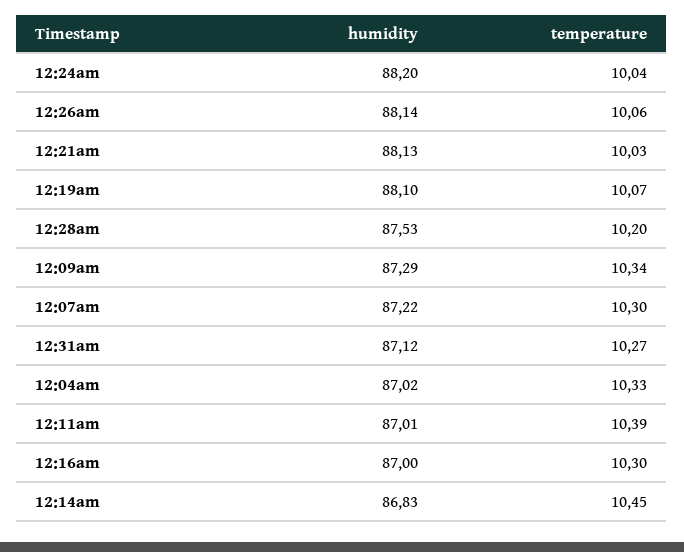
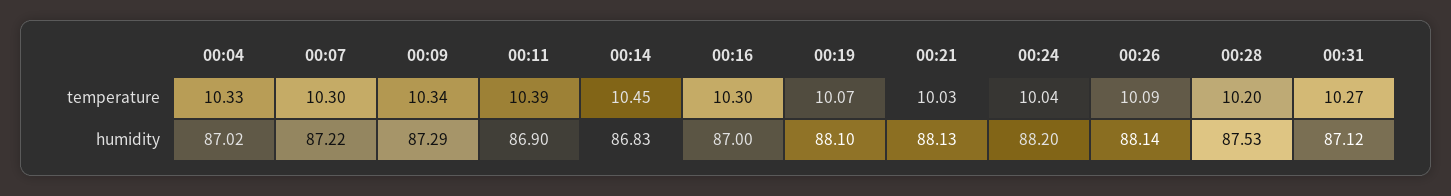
temperature, 12:26am: 10.06 -> 10.09
humidity, 12:11am: 87.01 -> 86.9

